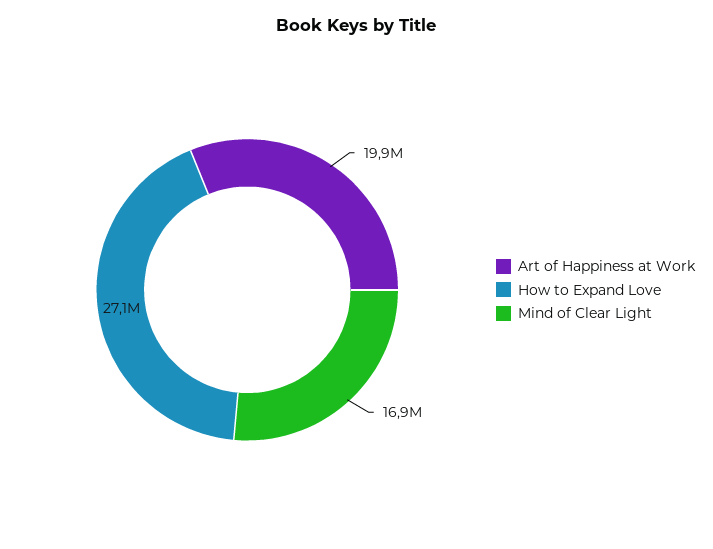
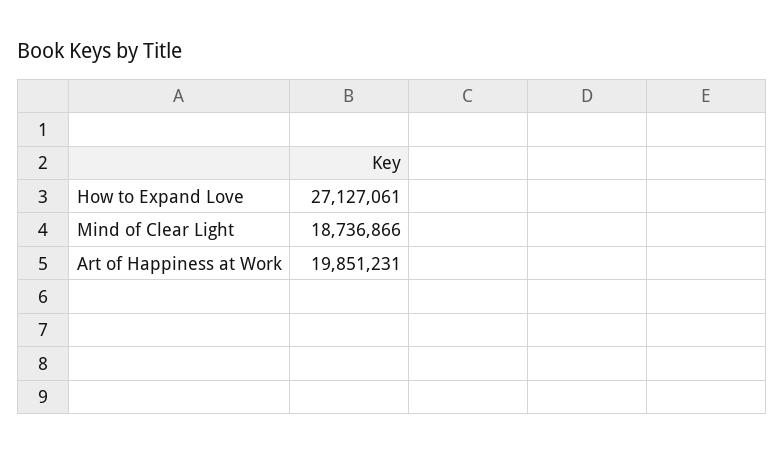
Mind of Clear Light: 16900000 -> 18736866

